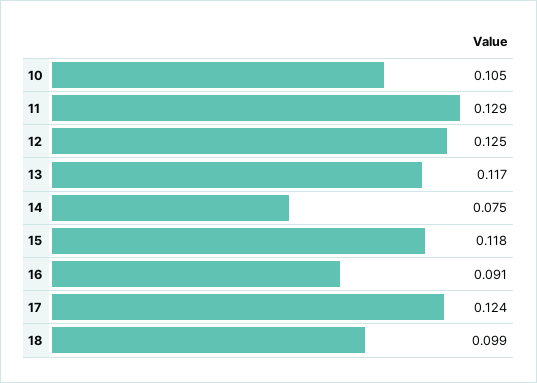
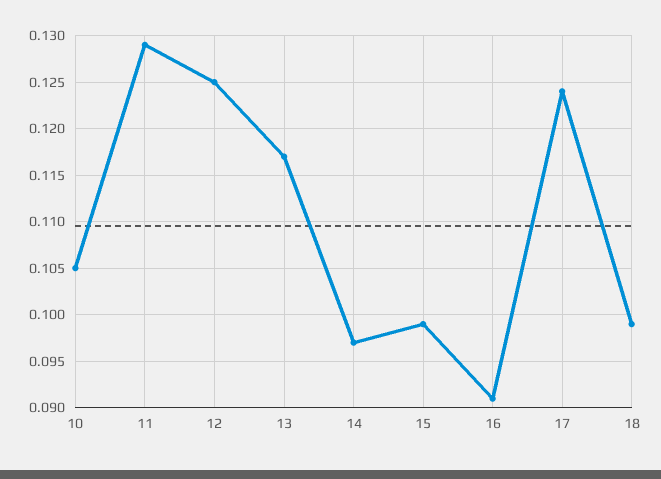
14: 0.075 -> 0.097
15: 0.118 -> 0.099

